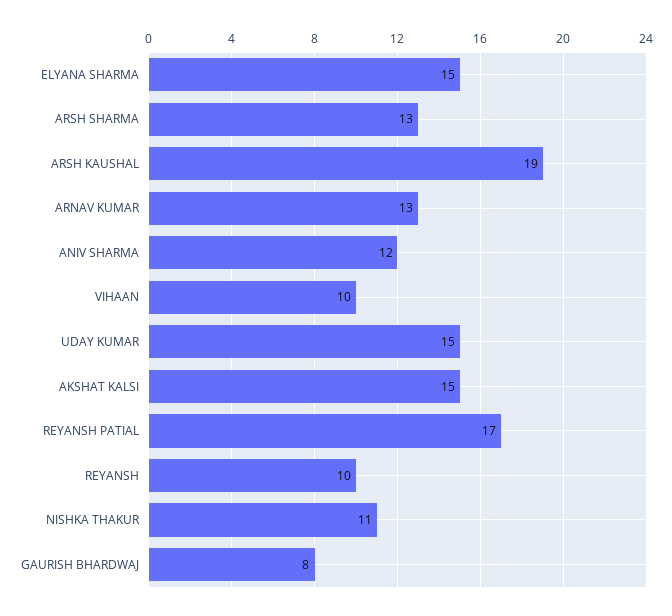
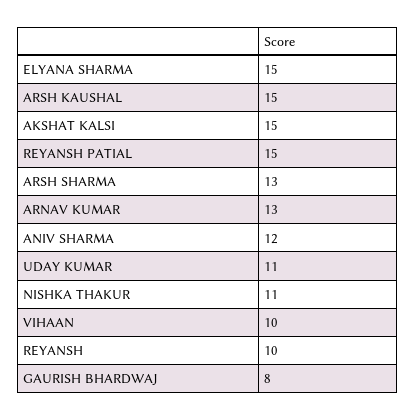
ARSH KAUSHAL: 19 -> 15
UDAY KUMAR: 15 -> 11
REYANSH PATIAL: 17 -> 15

